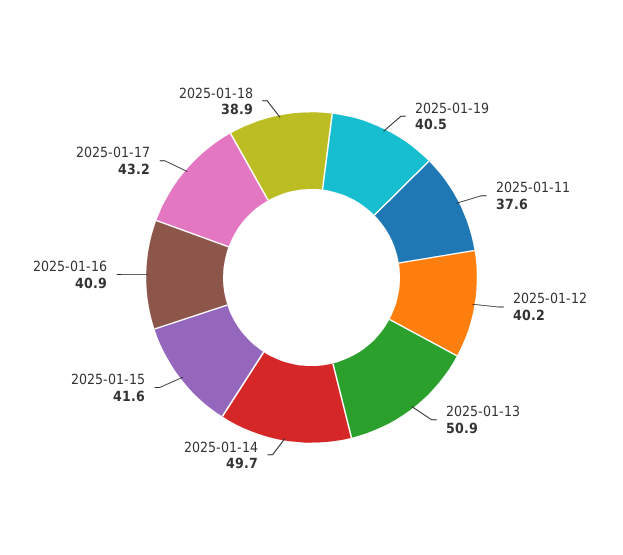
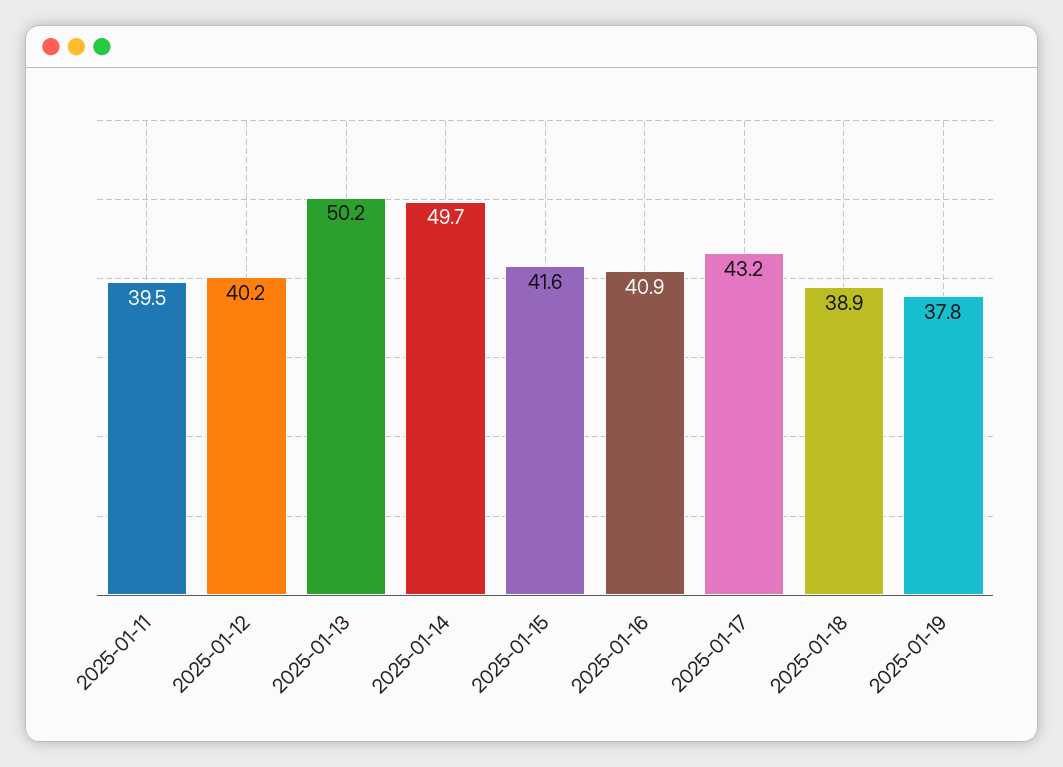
2025-01-19: 40.5 -> 37.8
2025-01-11: 37.6 -> 39.5
2025-01-13: 50.9 -> 50.2

